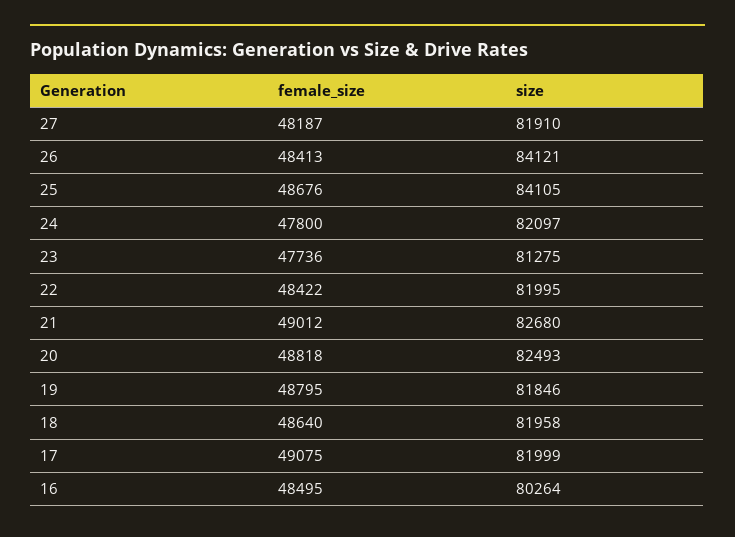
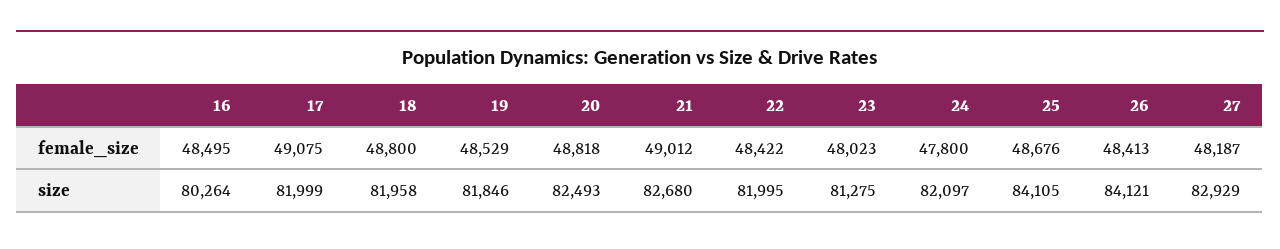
size, 27: 81910 -> 82929
female_size, 23: 47736 -> 48023
female_size, 19: 48795 -> 48529
female_size, 18: 48640 -> 48800

